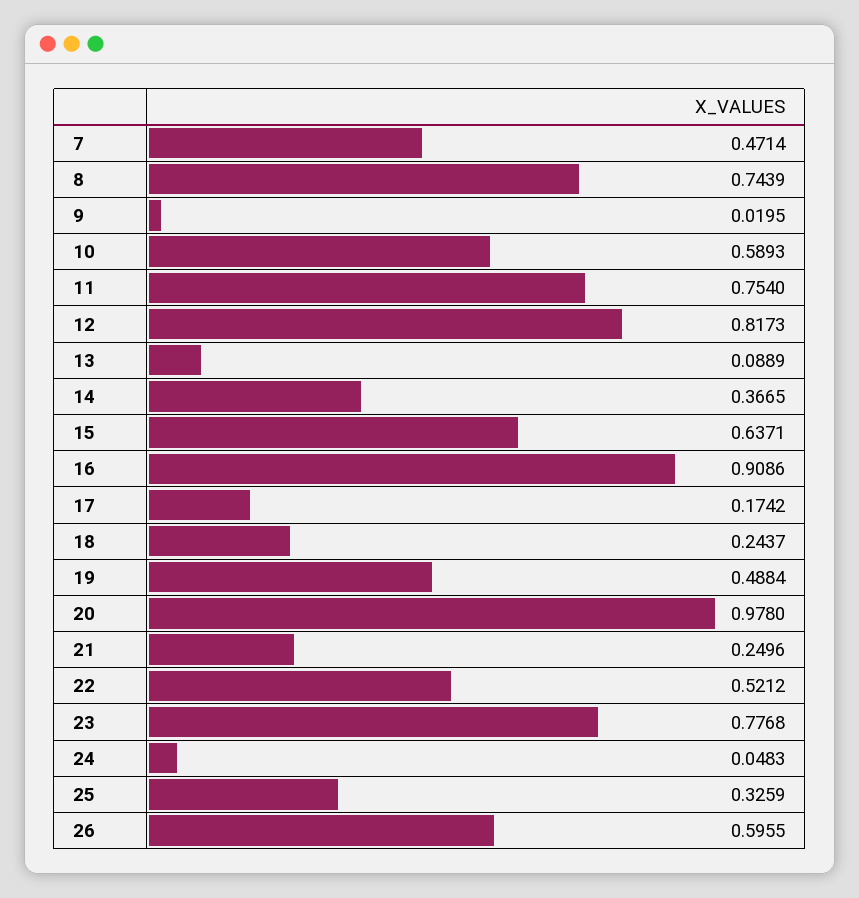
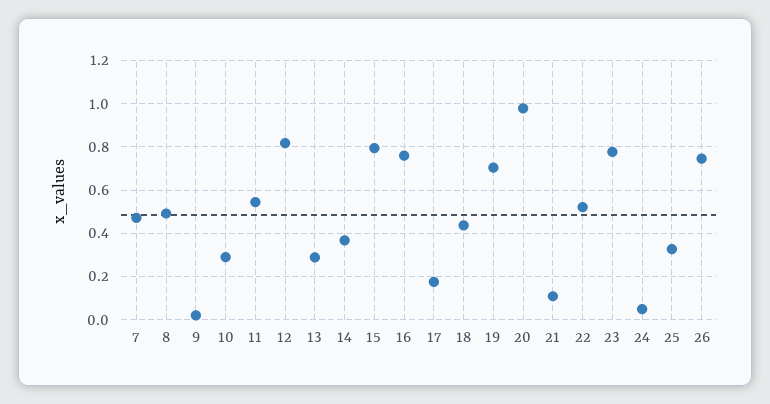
8: 0.7439 -> 0.5
10: 0.5893 -> 0.3
11: 0.754 -> 0.55
13: 0.0889 -> 0.3
15: 0.6371 -> 0.8
16: 0.9086 -> 0.75
18: 0.2437 -> 0.45
19: 0.4884 -> 0.7
21: 0.2496 -> 0.1
26: 0.5955 -> 0.75

